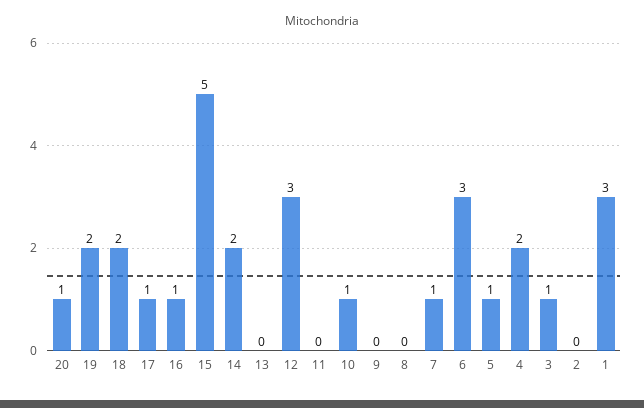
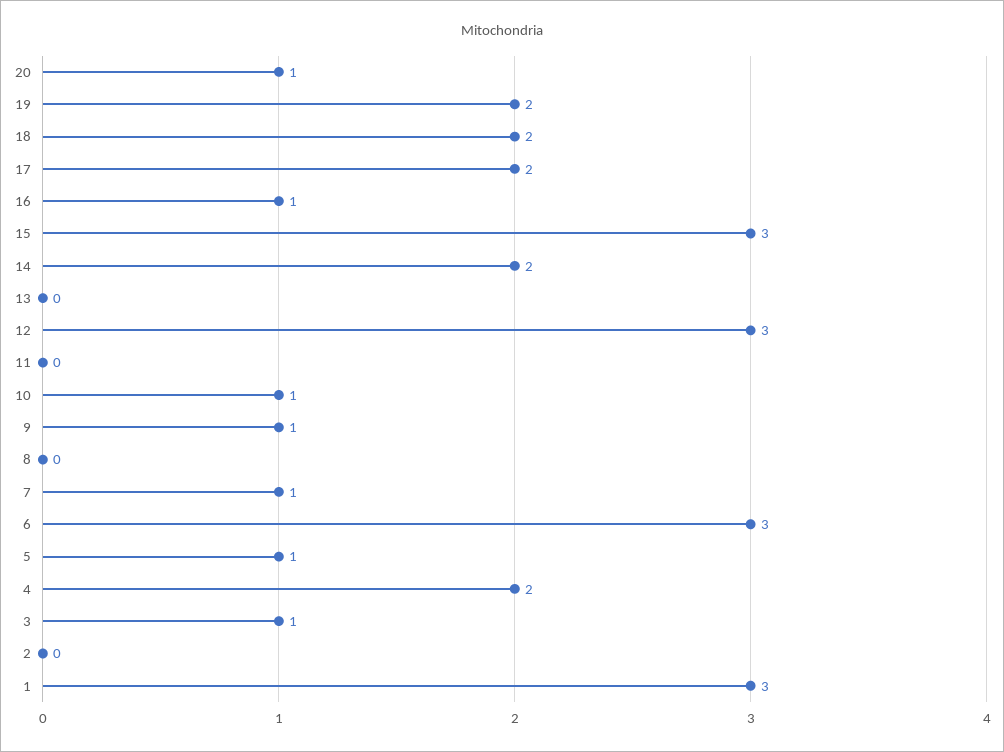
17: 1 -> 2
15: 5 -> 3
9: 0 -> 1

